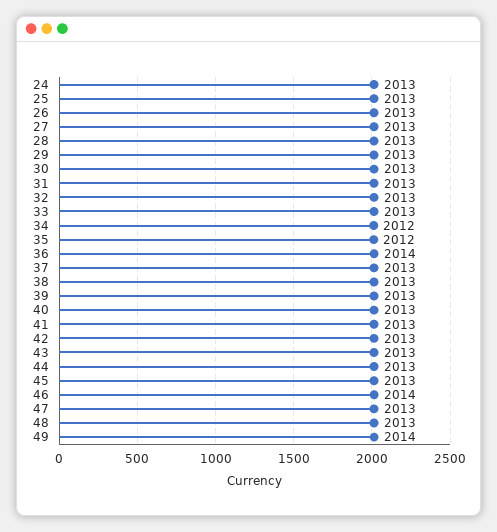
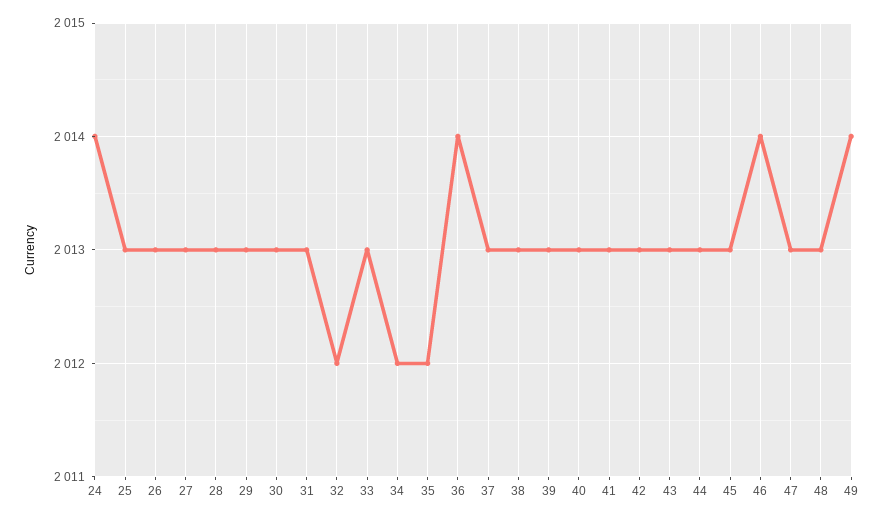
24: 2013 -> 2014
32: 2013 -> 2012

